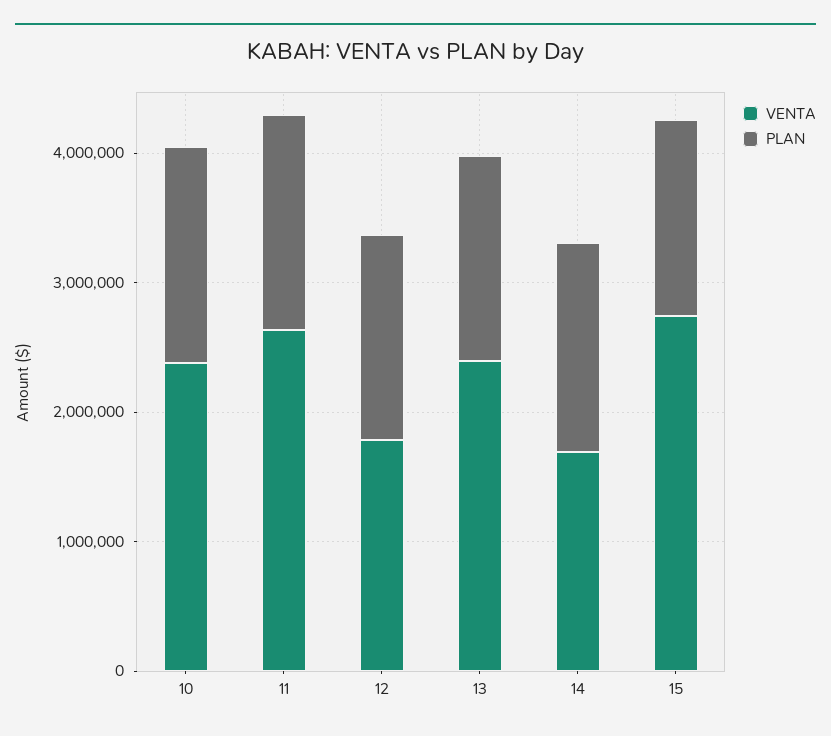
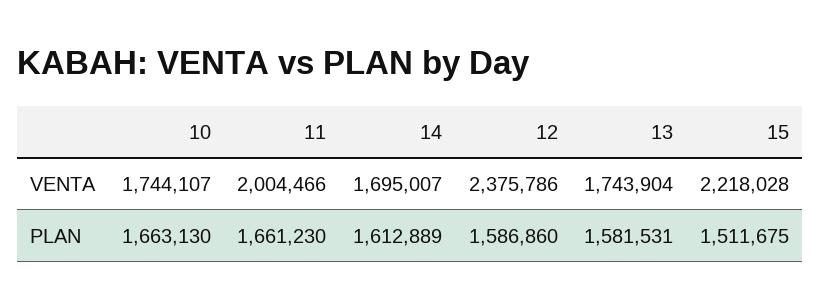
VENTA, 10: 2400000 -> 1744107
VENTA, 11: 2600000 -> 2004466
VENTA, 12: 1800000 -> 2375786
VENTA, 13: 2400000 -> 1743904
VENTA, 15: 2800000 -> 2218028

